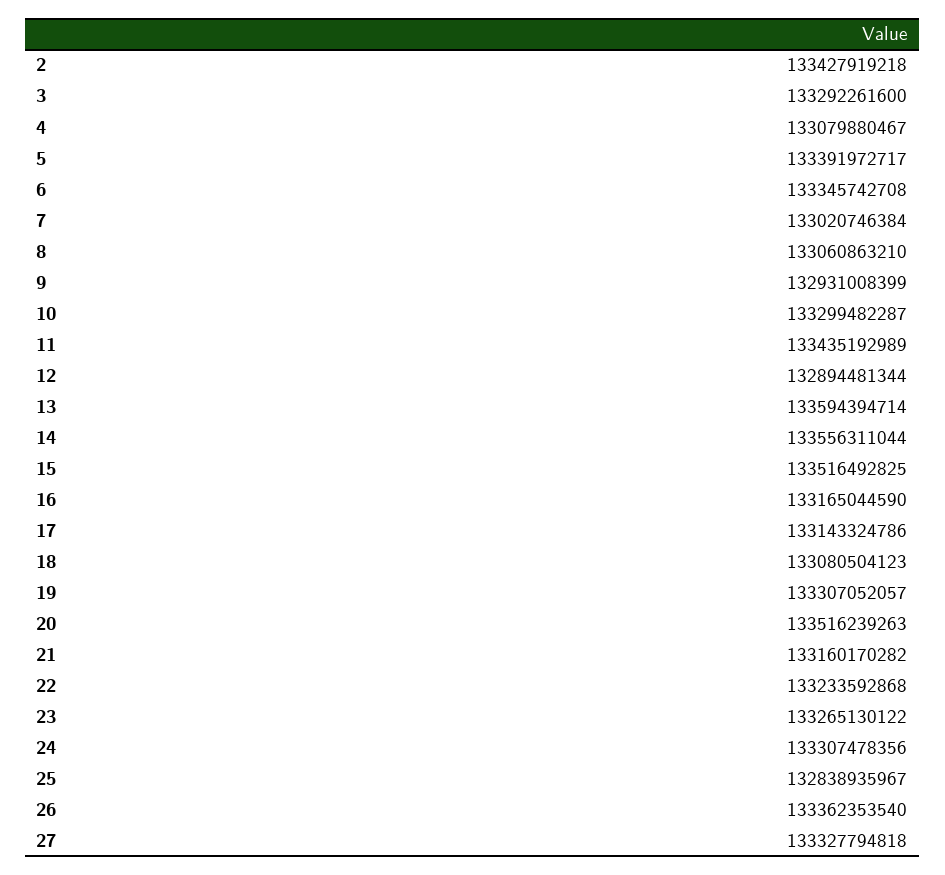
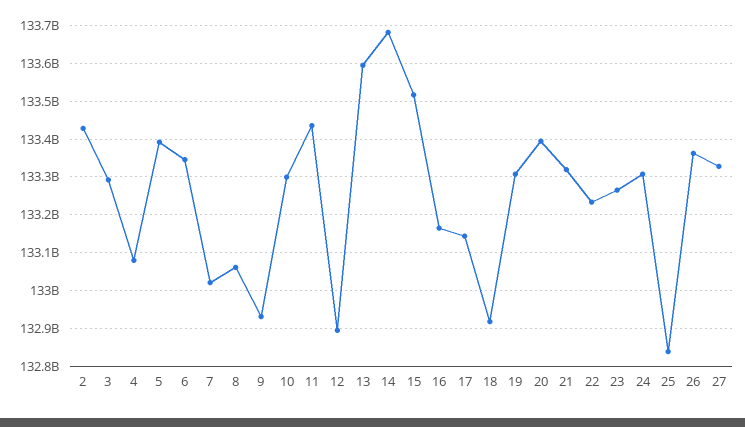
14: 133556311044 -> 133680000000
18: 133080504123 -> 132920000000
20: 133516239263 -> 133400000000
21: 133160170282 -> 133320000000

